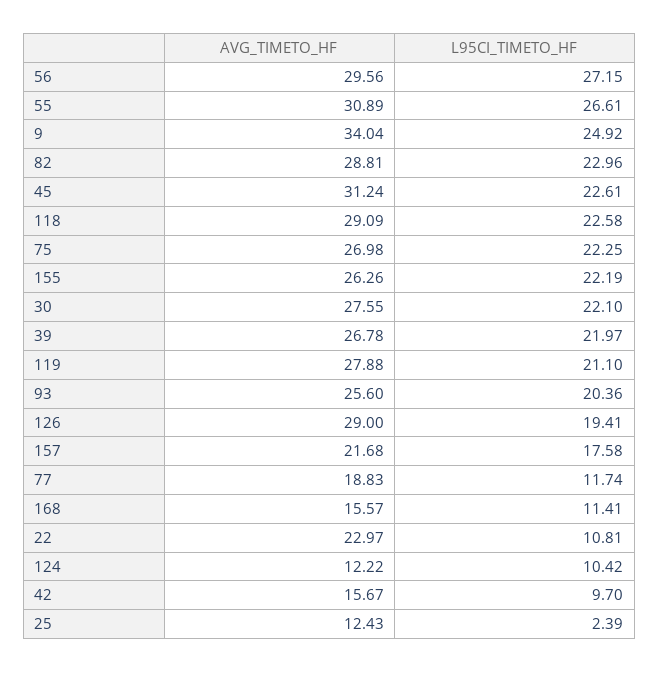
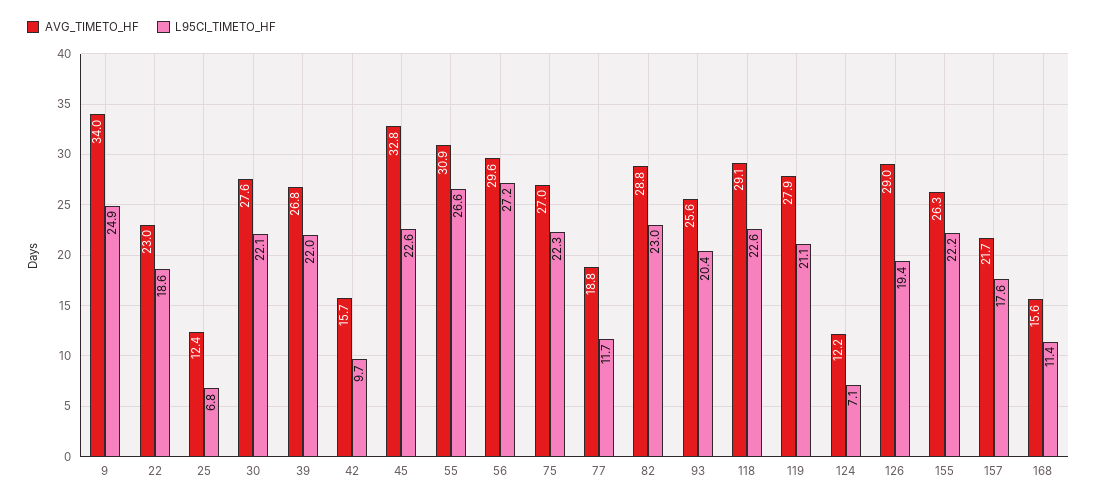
AVG_TIMETO_HF, 45: 31.24 -> 32.8
L95CI_TIMETO_HF, 22: 10.81 -> 18.6
L95CI_TIMETO_HF, 124: 10.42 -> 7.1
L95CI_TIMETO_HF, 25: 2.39 -> 6.8

